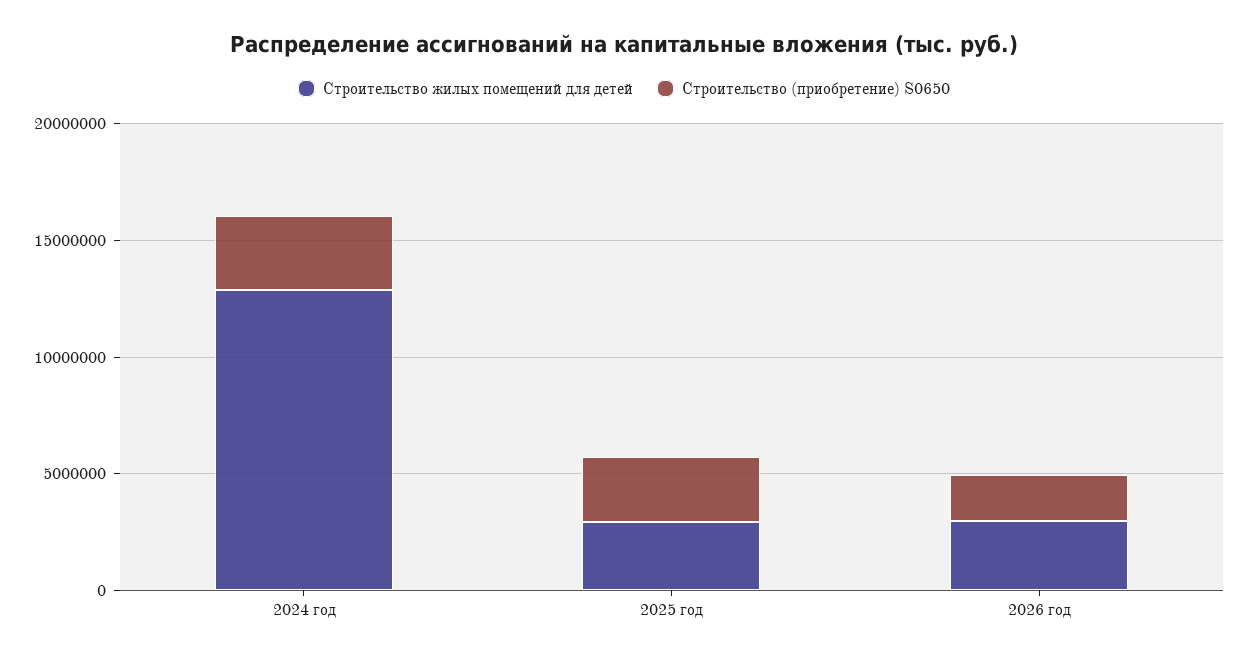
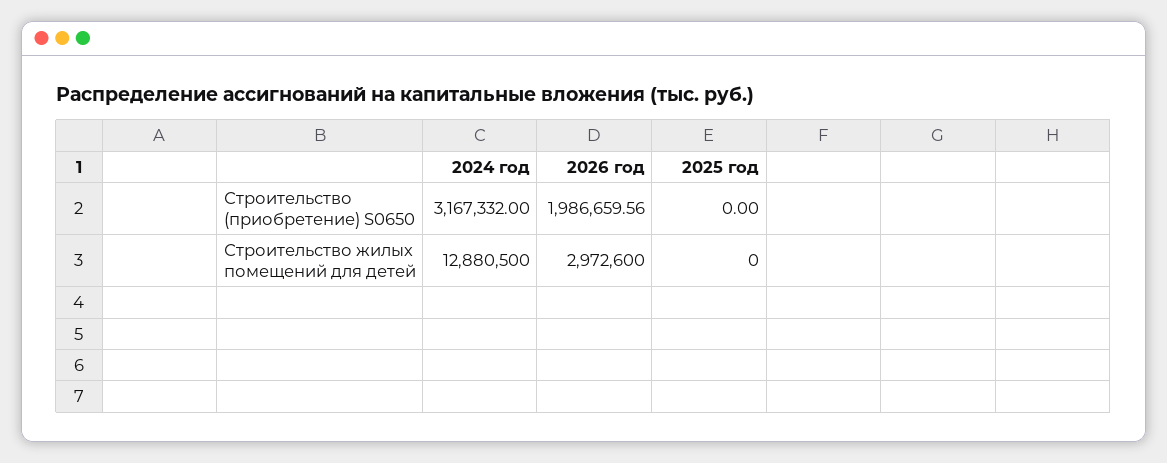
Строительство жилых помещений для детей, 2025 год: 3000000 -> 0
Строительство (приобретение) S0650, 2025 год: 3000000 -> 0

